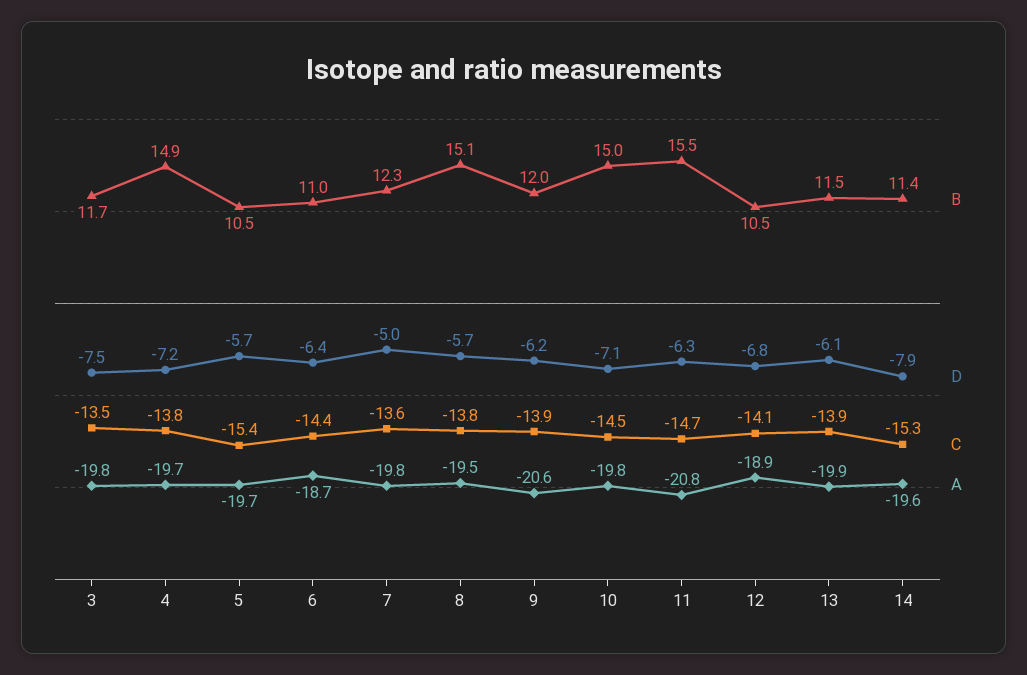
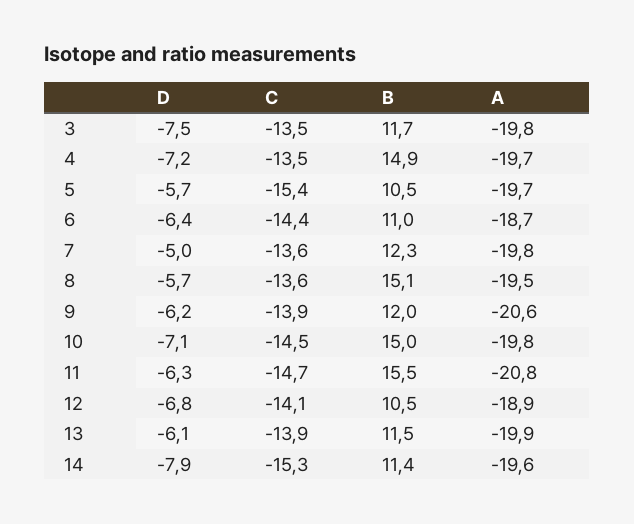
C, 4: -13.8 -> -13.5
C, 8: -13.8 -> -13.6

